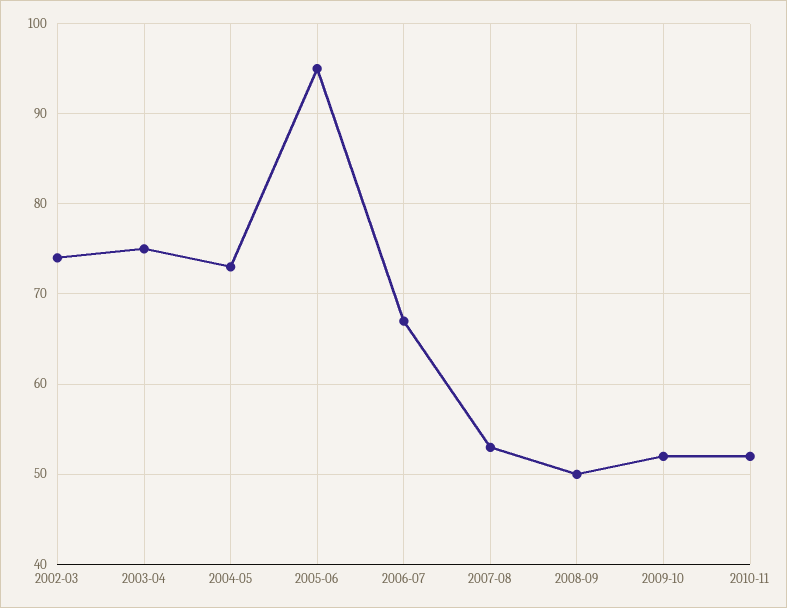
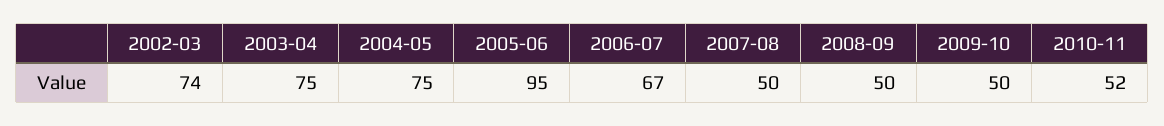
2004-05: 73 -> 75
2007-08: 53 -> 50
2009-10: 52 -> 50

